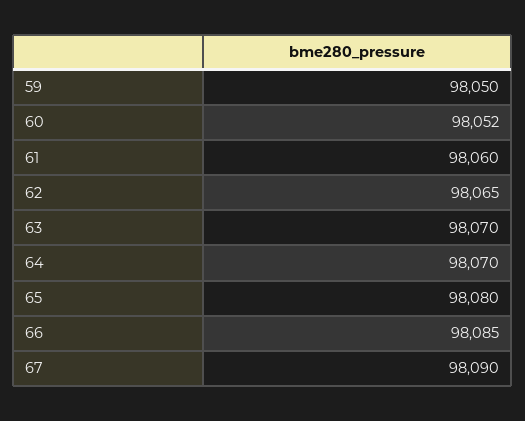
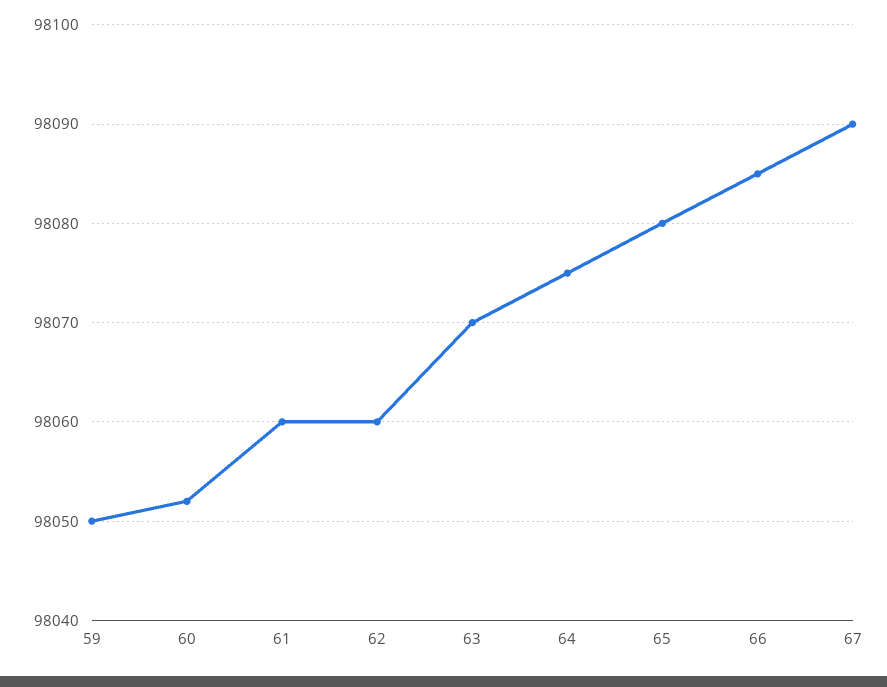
62: 98065 -> 98060
64: 98070 -> 98075

